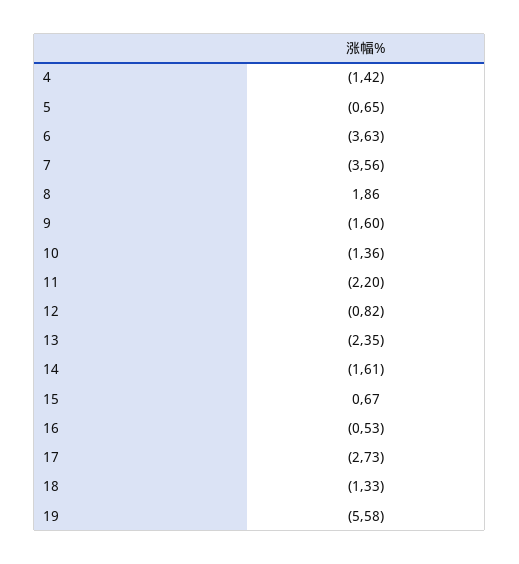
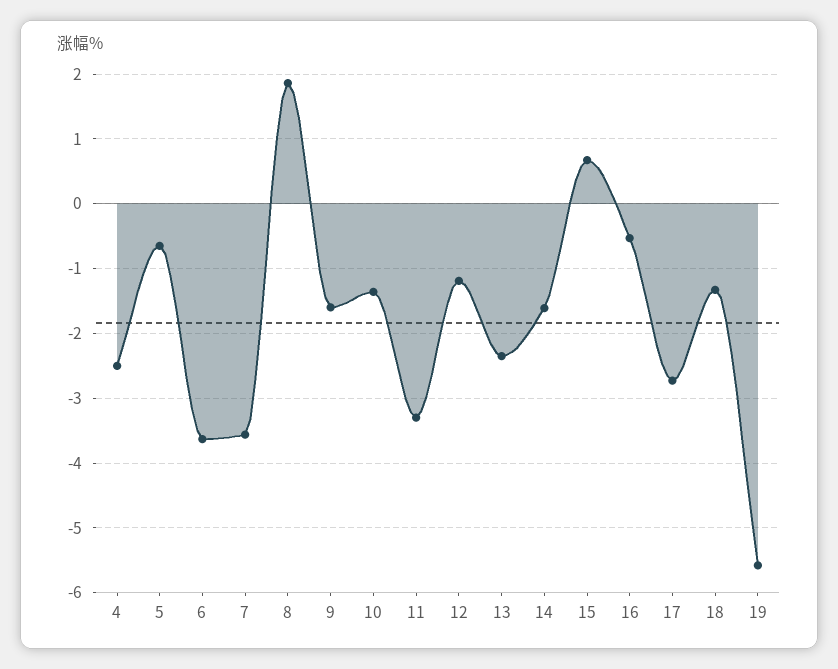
4: -1.42 -> -2.5
11: -2.2 -> -3.3
12: -0.82 -> -1.2

